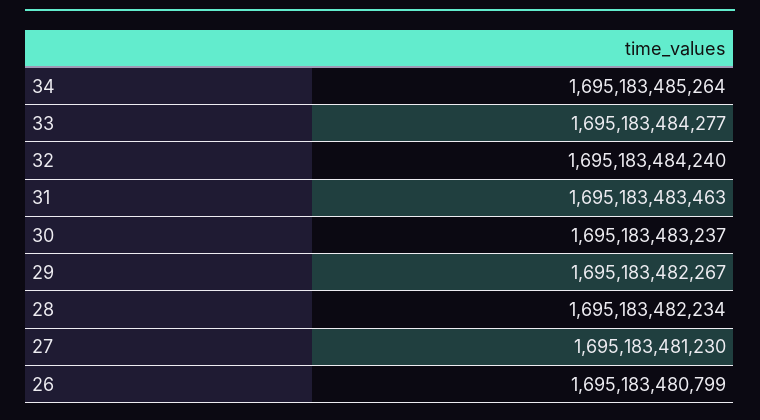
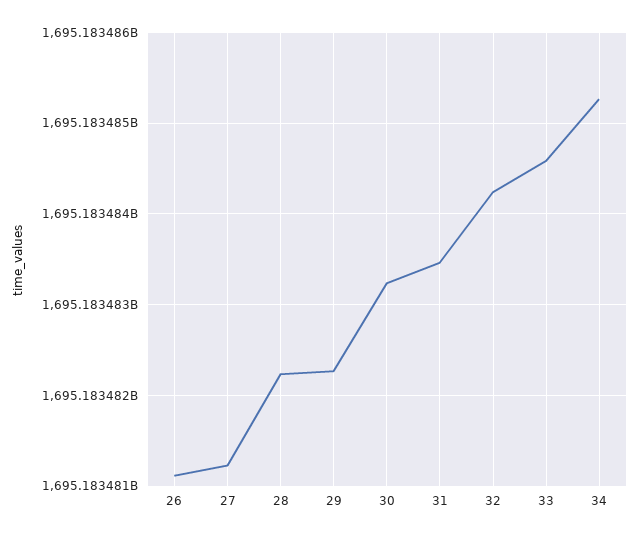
33: 1695183484277 -> 1695183484600
26: 1695183480799 -> 1695183481100

